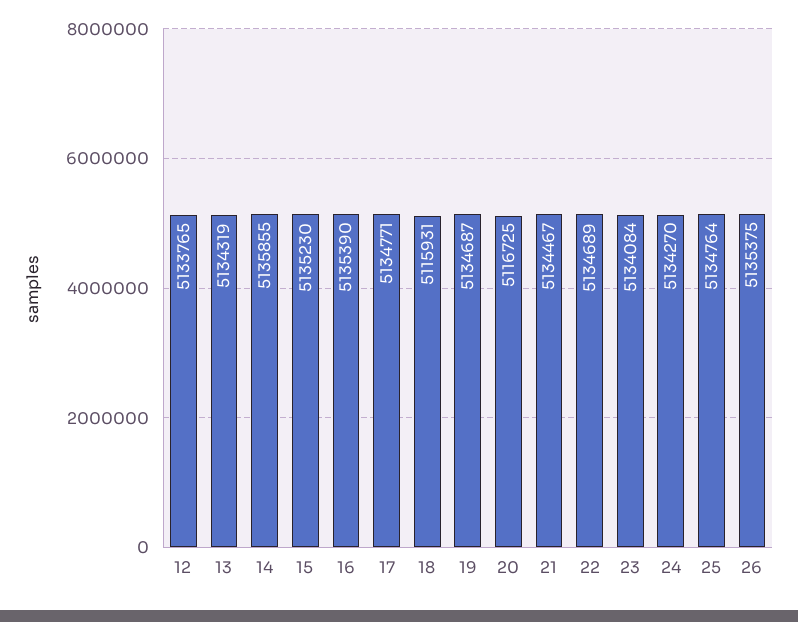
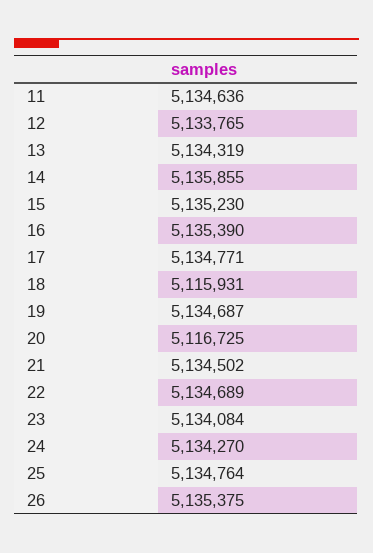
21: 5134467 -> 5134502
11: none -> 5134636

